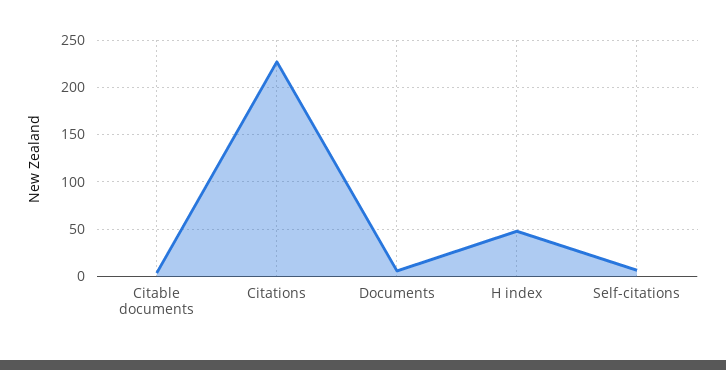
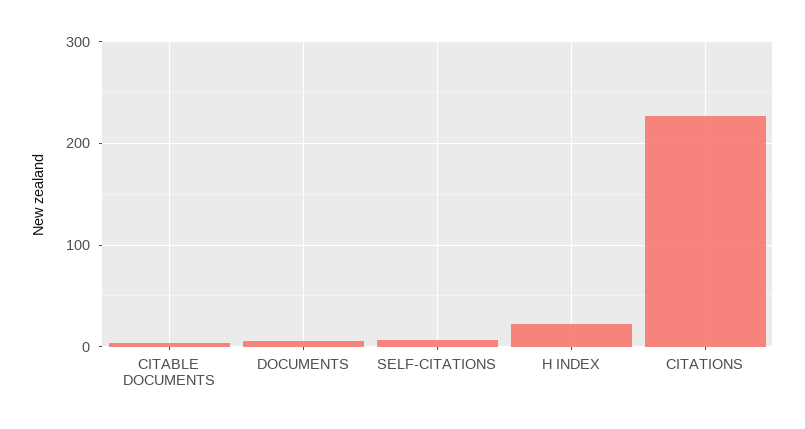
H index: 50 -> 20

